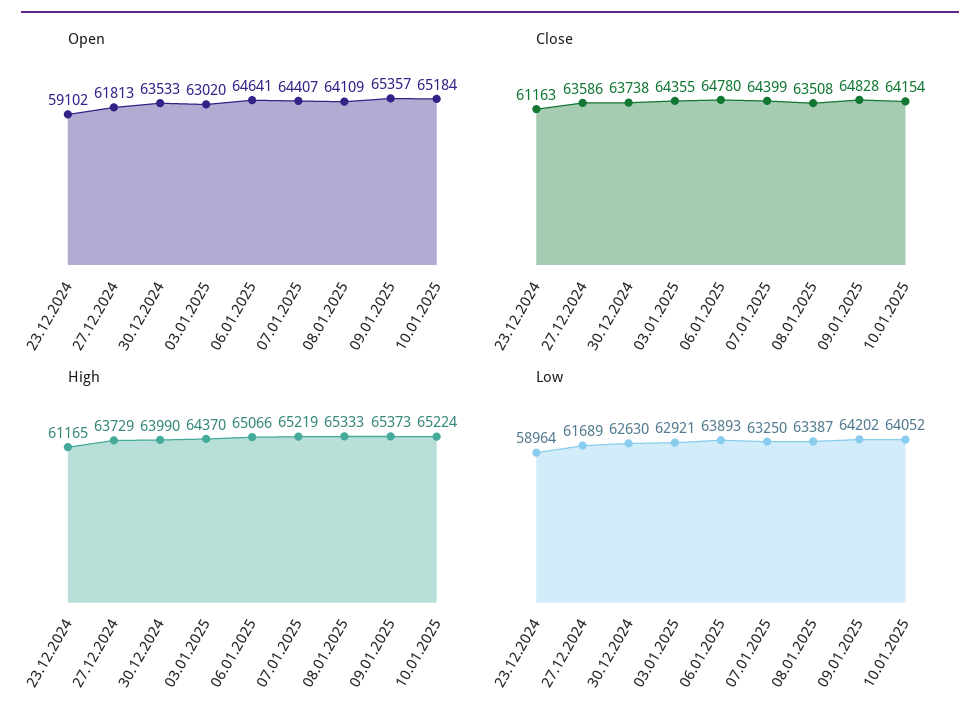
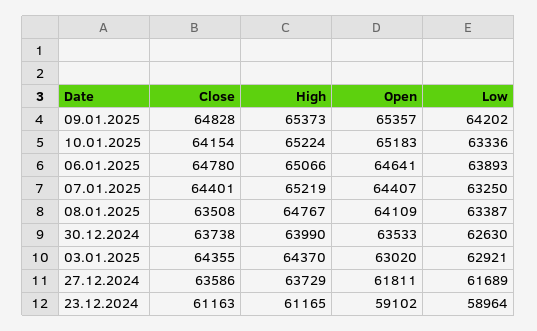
Open, 27.12.2024: 61813 -> 61811
Open, 10.01.2025: 65184 -> 65183
Close, 07.01.2025: 64399 -> 64401
High, 08.01.2025: 65333 -> 64767
Low, 10.01.2025: 64052 -> 63336

